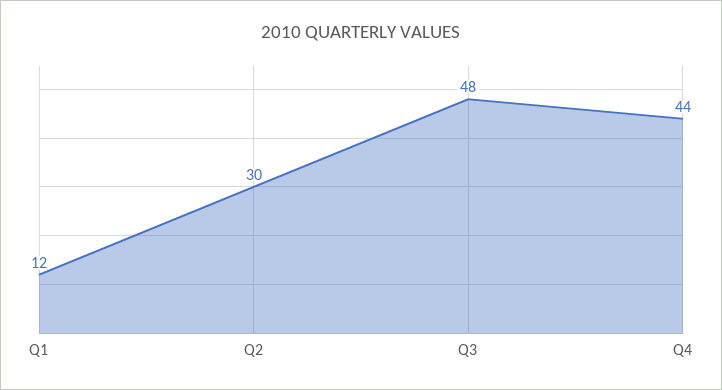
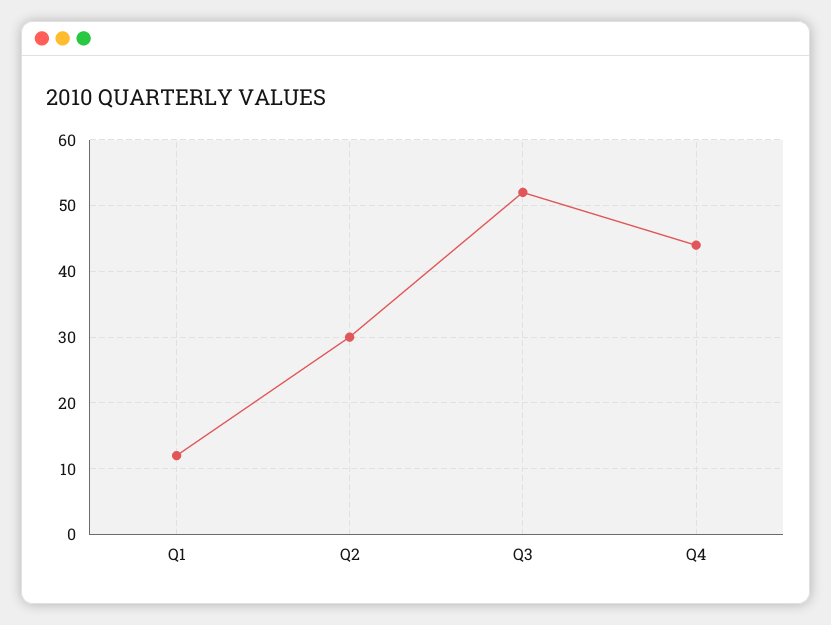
Q3: 48 -> 52

